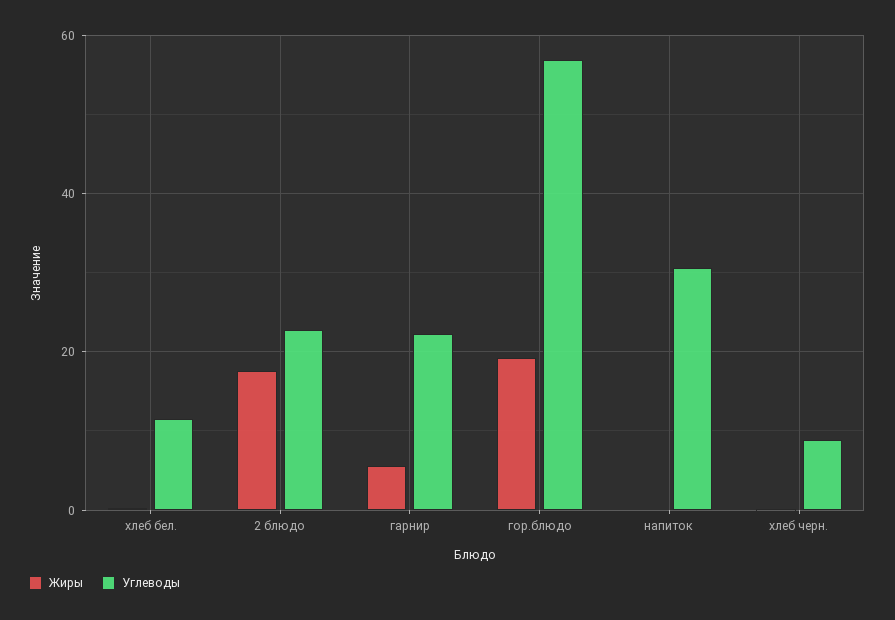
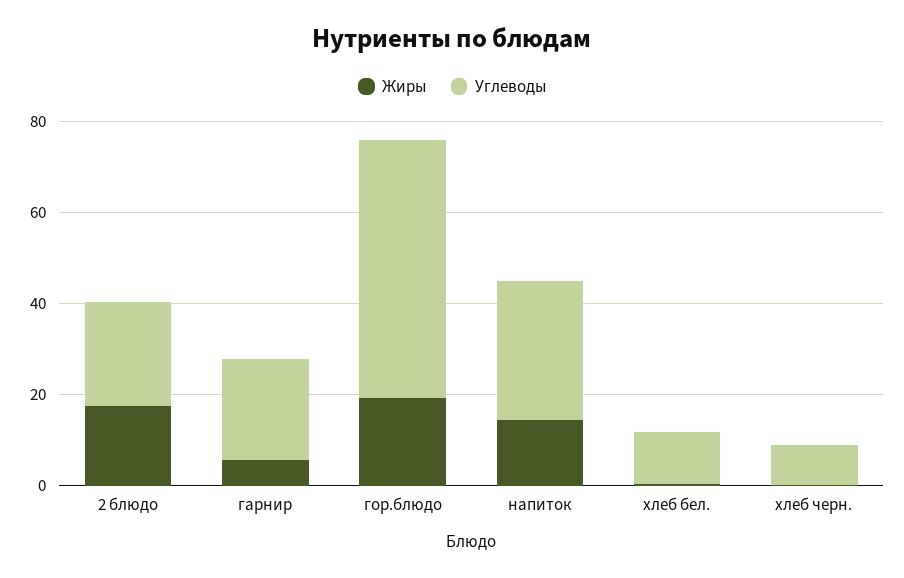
Жиры, напиток: 0 -> 15

